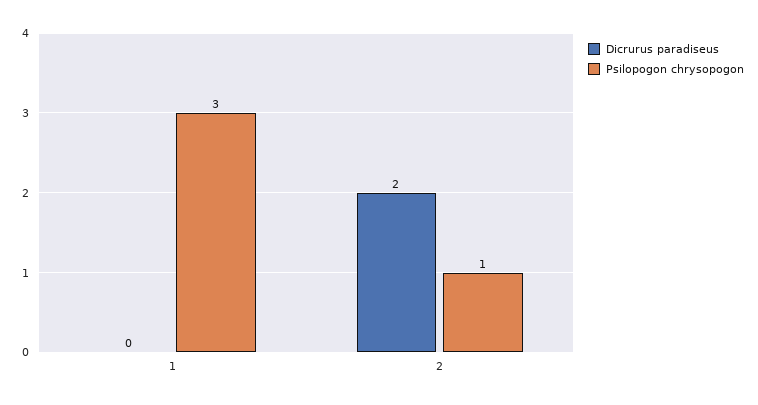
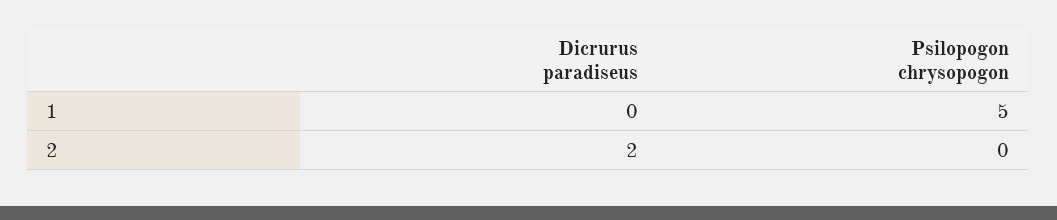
Psilopogon chrysopogon, 1: 3 -> 5
Psilopogon chrysopogon, 2: 1 -> 0

